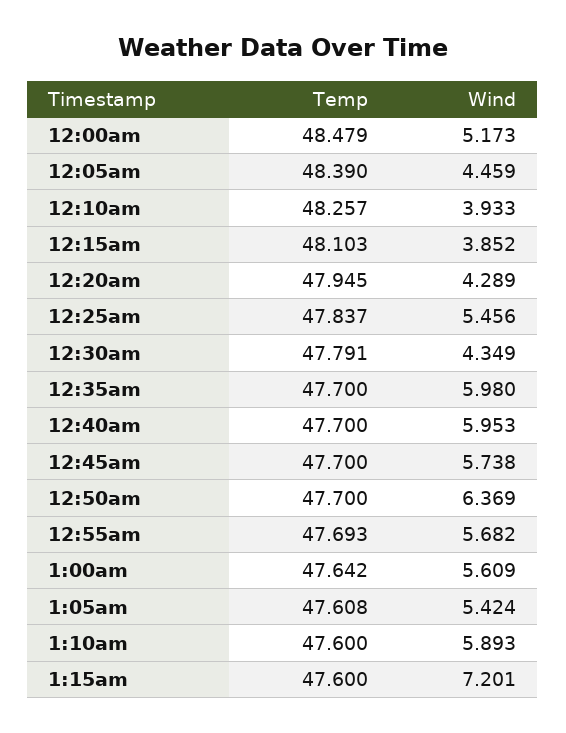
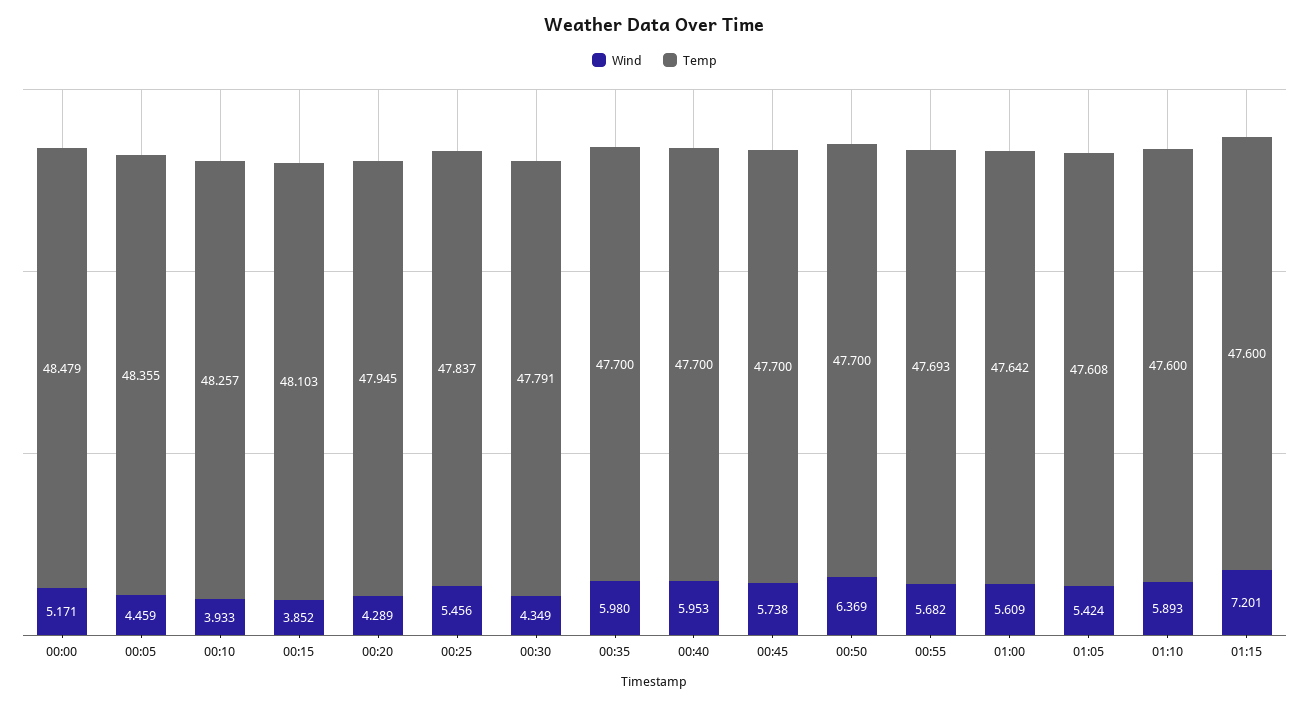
Wind, 12:00am: 5.173 -> 5.171
Temp, 12:05am: 48.39 -> 48.355

